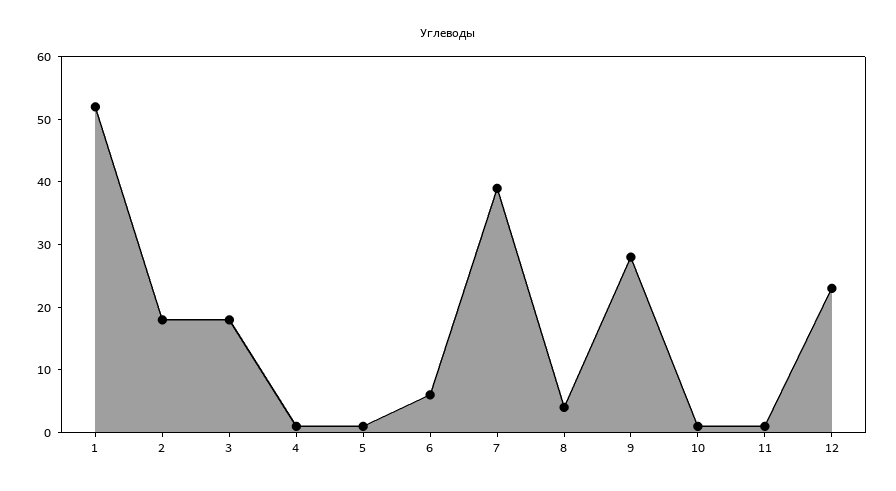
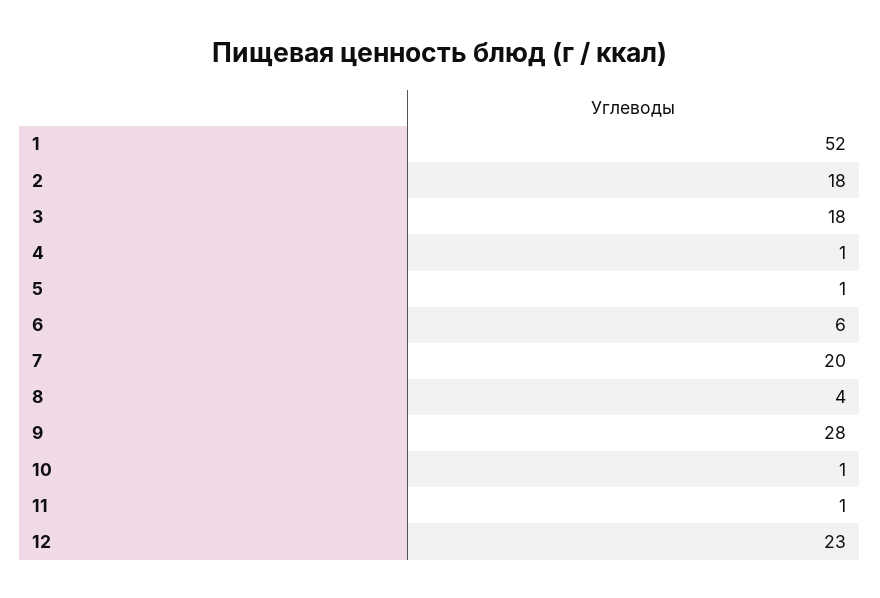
7: 40 -> 20

